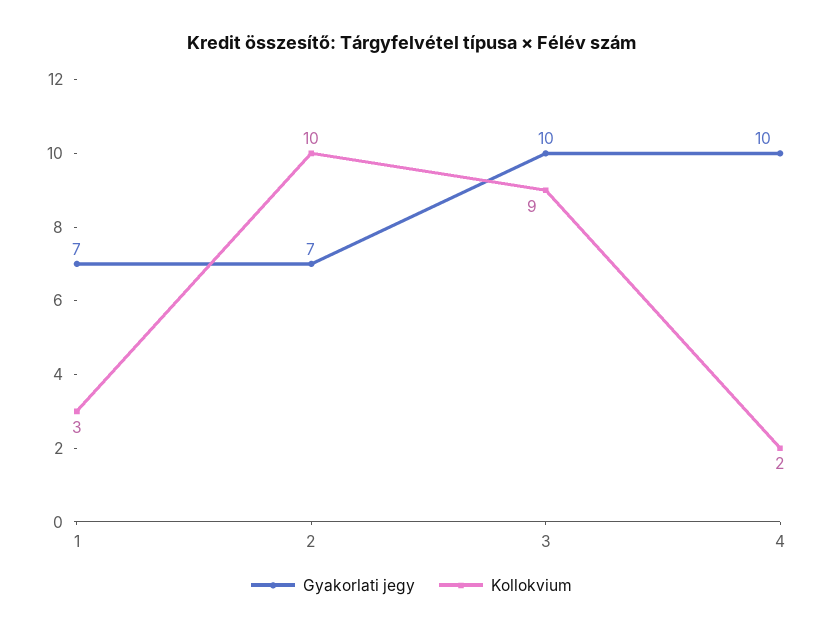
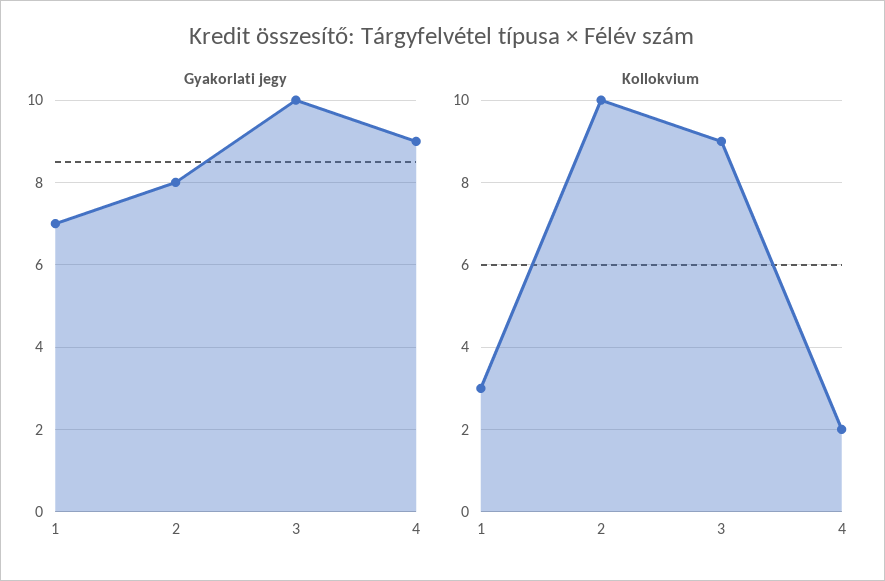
Gyakorlati jegy, 2: 7 -> 8
Gyakorlati jegy, 4: 10 -> 9

